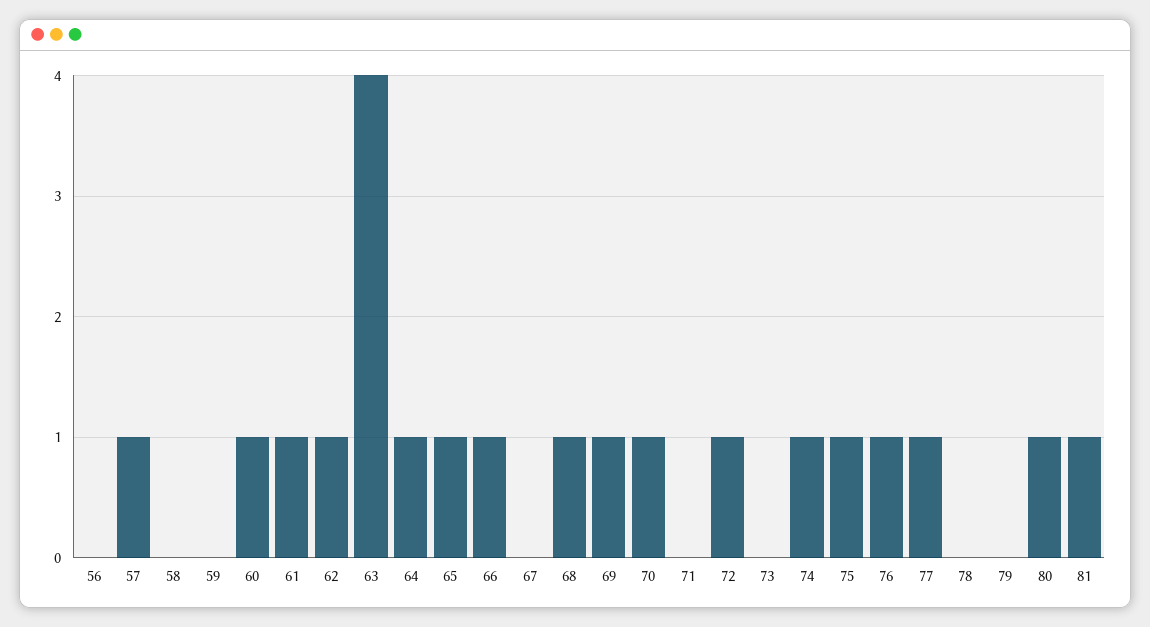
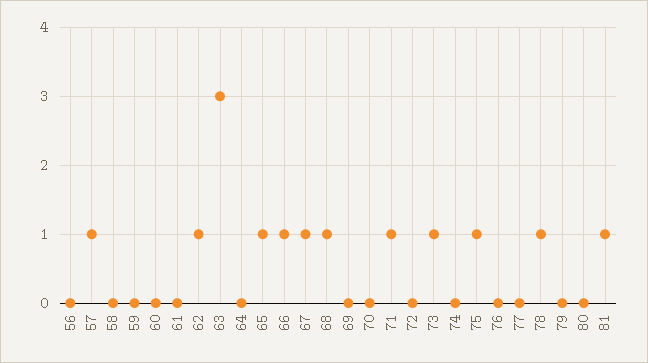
60: 1 -> 0
61: 1 -> 0
63: 4 -> 3
64: 1 -> 0
67: 0 -> 1
69: 1 -> 0
70: 1 -> 0
71: 0 -> 1
72: 1 -> 0
73: 0 -> 1
74: 1 -> 0
76: 1 -> 0
77: 1 -> 0
78: 0 -> 1
80: 1 -> 0

